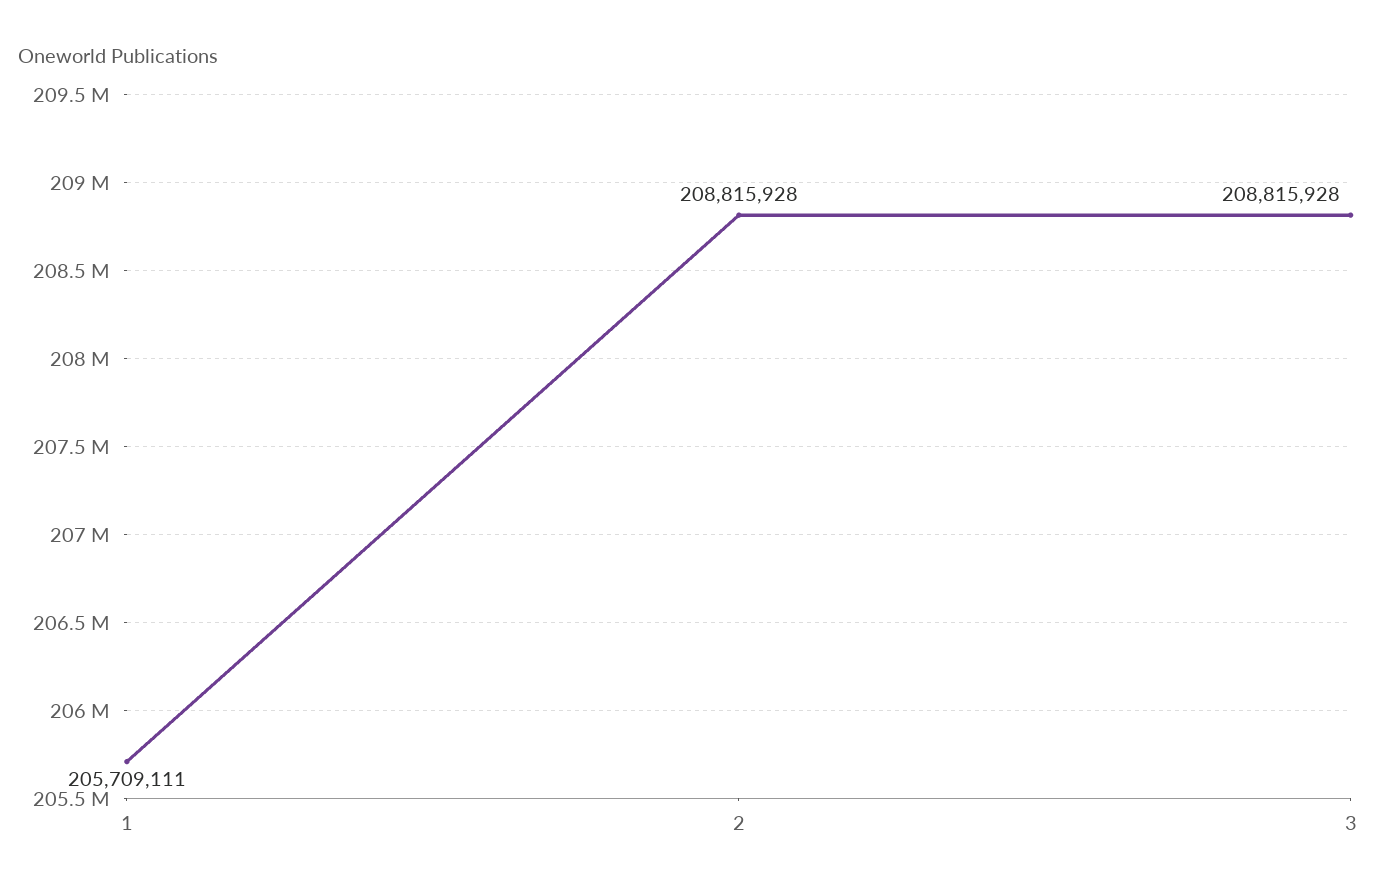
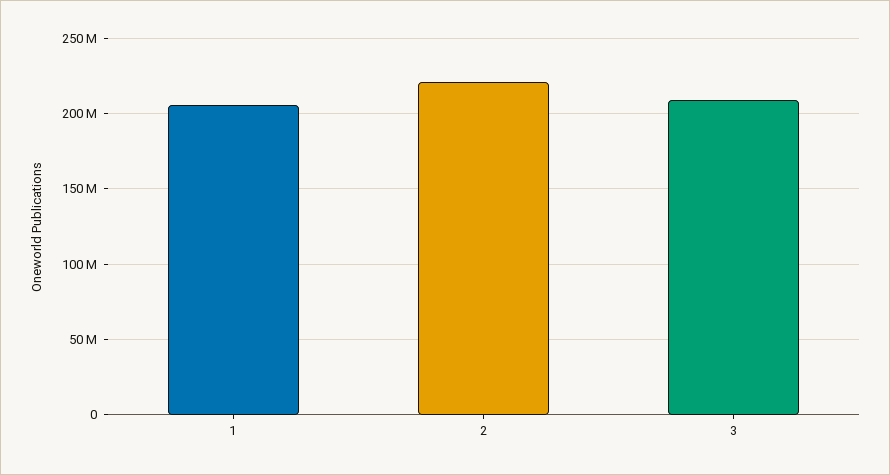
2: 208815928 -> 220000000

